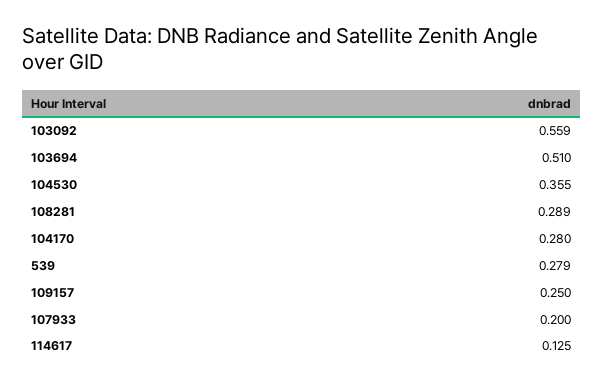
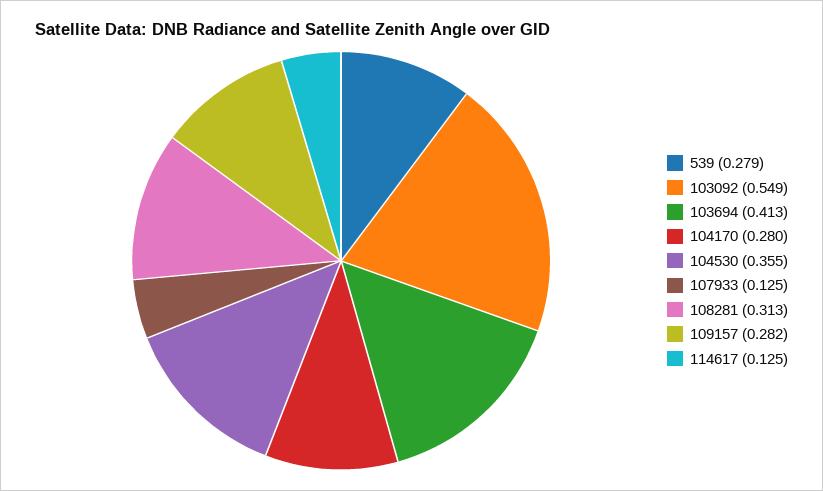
103092: 0.559 -> 0.549
103694: 0.51 -> 0.413
108281: 0.289 -> 0.313
109157: 0.25 -> 0.282
107933: 0.2 -> 0.125

